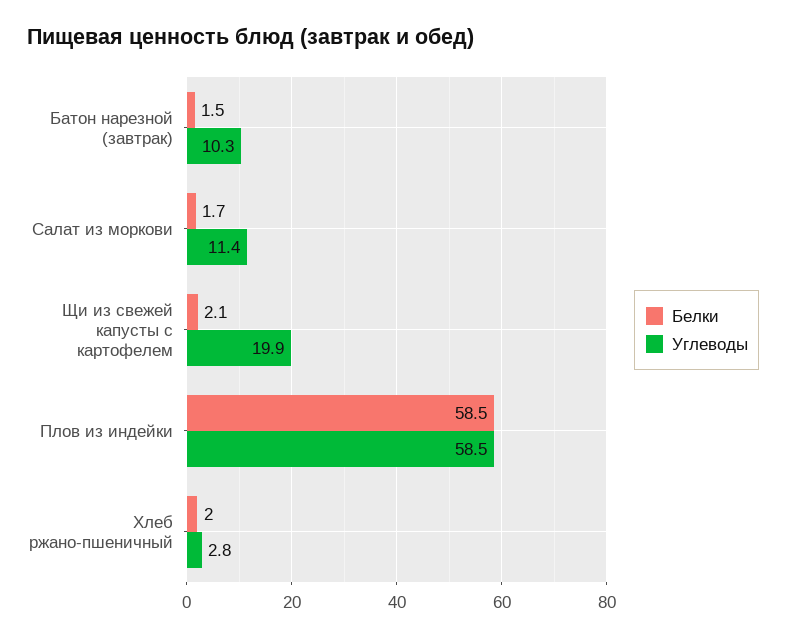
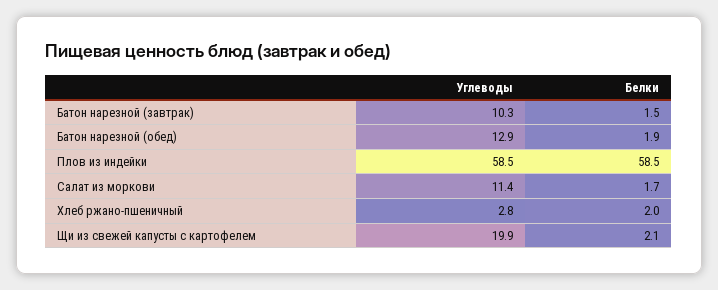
Углеводы, Батон нарезной (обед): none -> 12.9
Белки, Батон нарезной (обед): none -> 1.9

